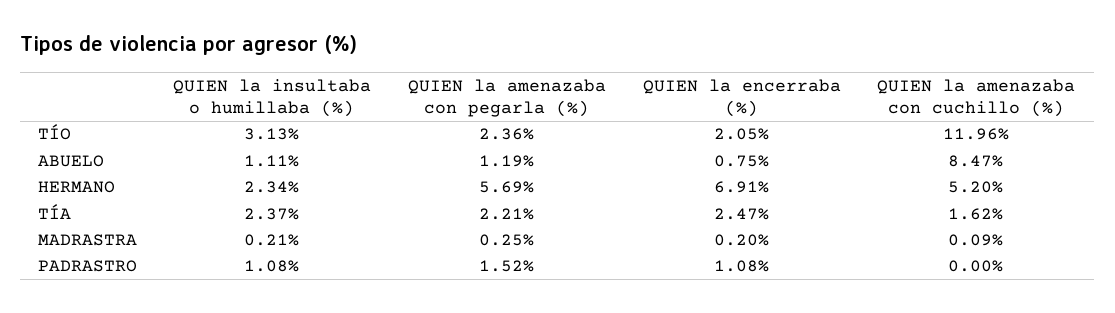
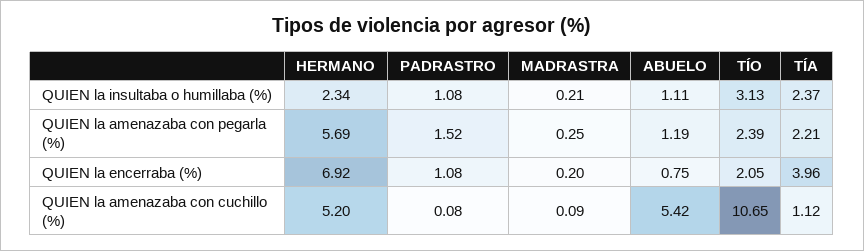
QUIEN la amenazaba con pegarla (%), TÍO: 2.36 -> 2.39
QUIEN la amenazaba con cuchillo (%), TÍO: 11.96 -> 10.65
QUIEN la amenazaba con cuchillo (%), ABUELO: 8.47 -> 5.42
QUIEN la encerraba (%), HERMANO: 6.91 -> 6.92
QUIEN la encerraba (%), TÍA: 2.47 -> 3.96
QUIEN la amenazaba con cuchillo (%), TÍA: 1.62 -> 1.12
QUIEN la amenazaba con cuchillo (%), PADRASTRO: 0 -> 0.08

